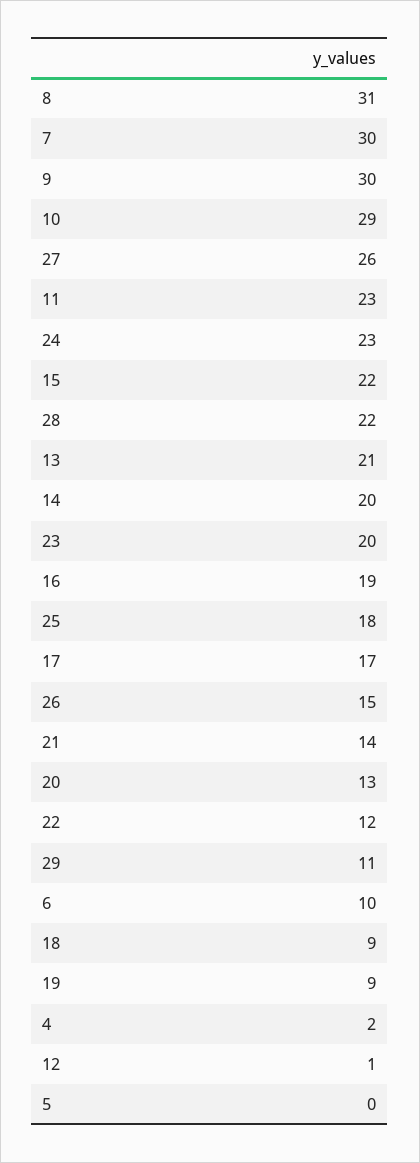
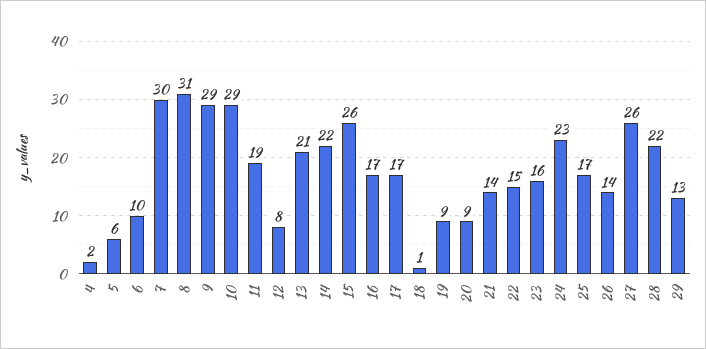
9: 30 -> 29
11: 23 -> 19
15: 22 -> 26
14: 20 -> 22
23: 20 -> 16
16: 19 -> 17
25: 18 -> 17
26: 15 -> 14
20: 13 -> 9
22: 12 -> 15
29: 11 -> 13
18: 9 -> 1
12: 1 -> 8
5: 0 -> 6

